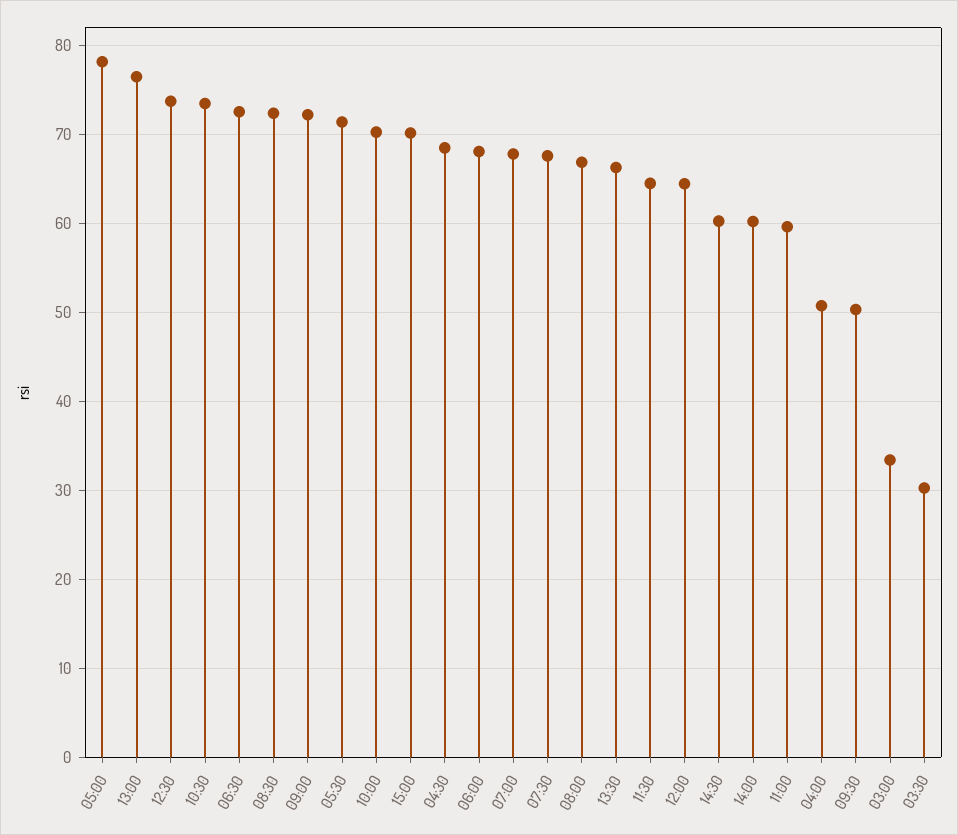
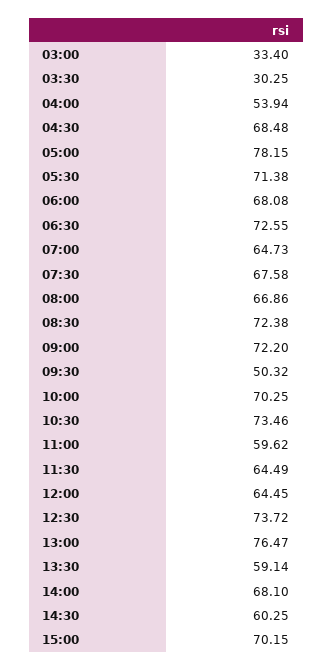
07:00: 68 -> 64.73
13:30: 66 -> 59.14
14:00: 60 -> 68.1
04:00: 51 -> 53.94

